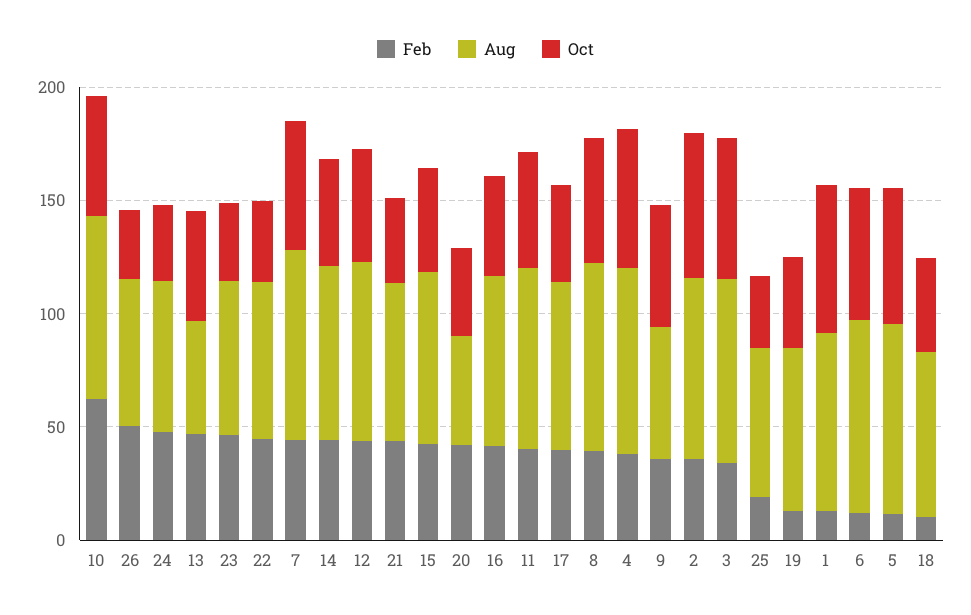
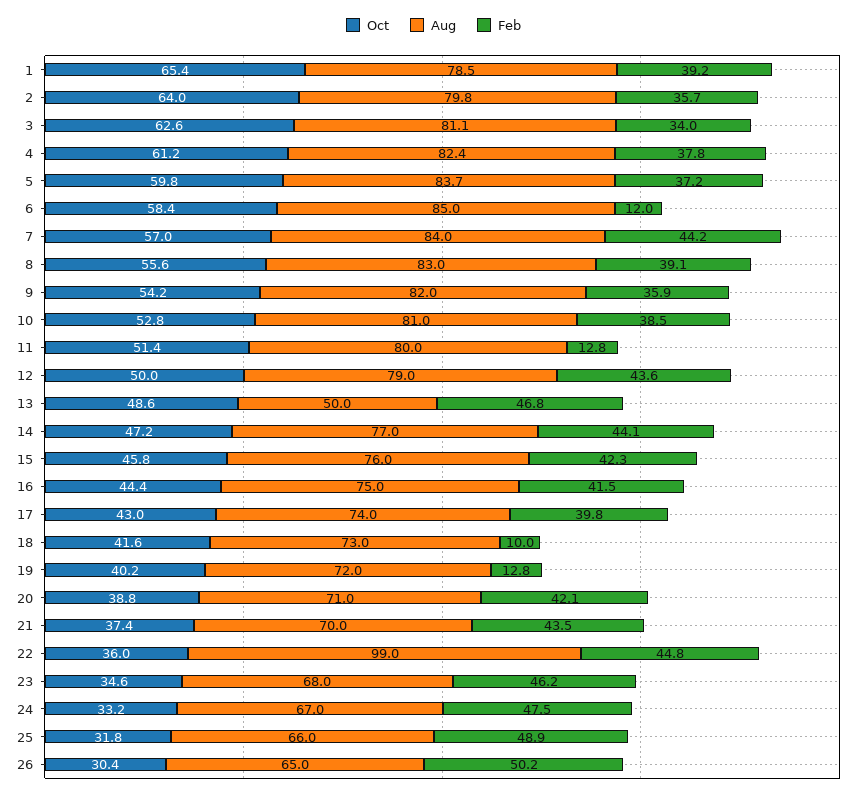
Feb, 10: 60 -> 38.5
Aug, 22: 70 -> 99
Aug, 20: 50 -> 71
Feb, 11: 40 -> 12.8
Aug, 9: 60 -> 82
Feb, 25: 20 -> 48.9
Feb, 1: 10 -> 39.2
Feb, 5: 10 -> 37.2

